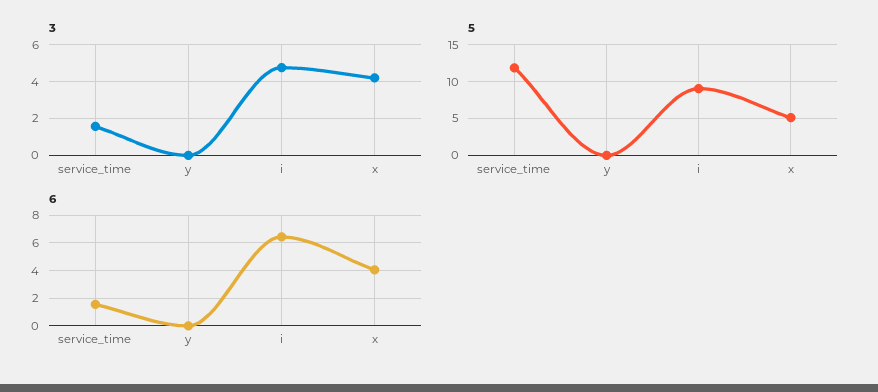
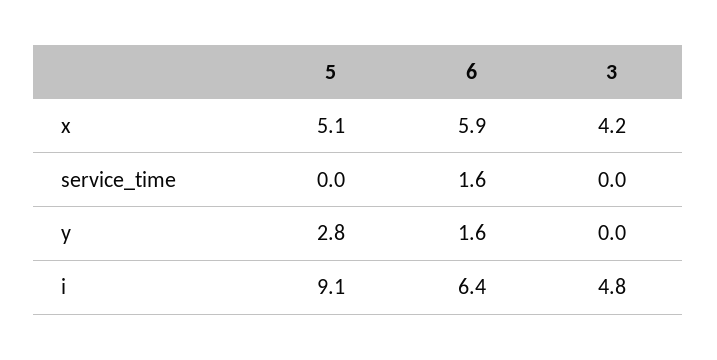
3, service_time: 1.5 -> 0
5, service_time: 12 -> 0
5, y: 0 -> 2.8
6, y: 0 -> 1.6
6, x: 4 -> 5.9

